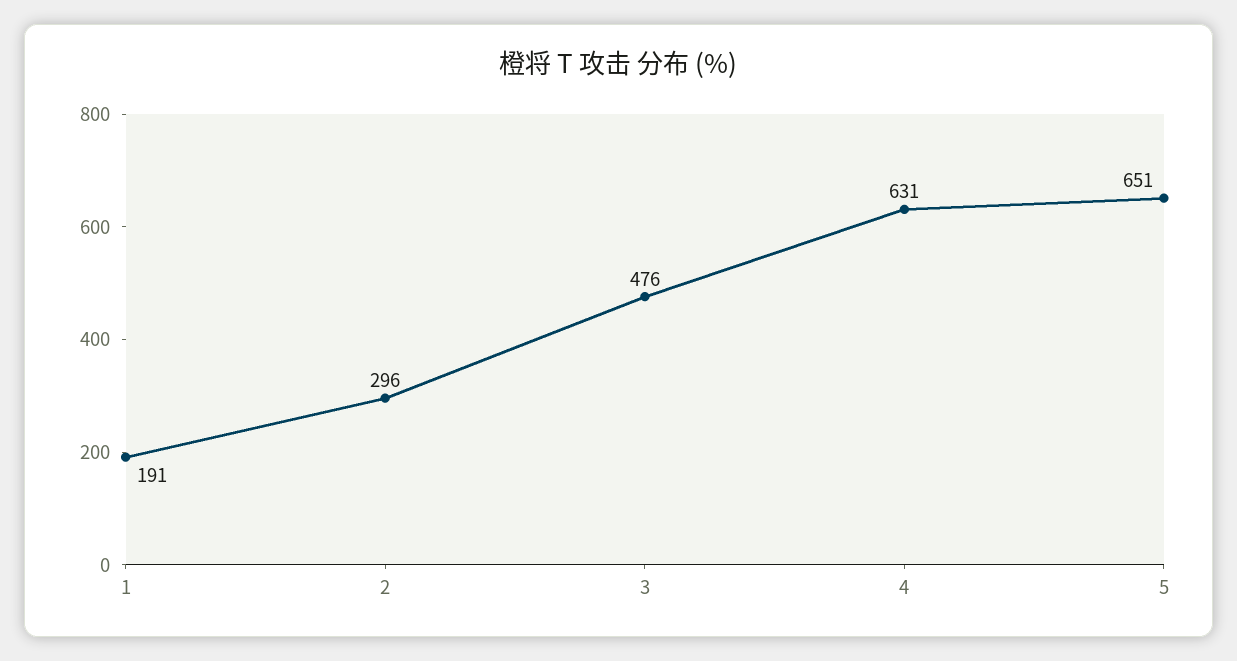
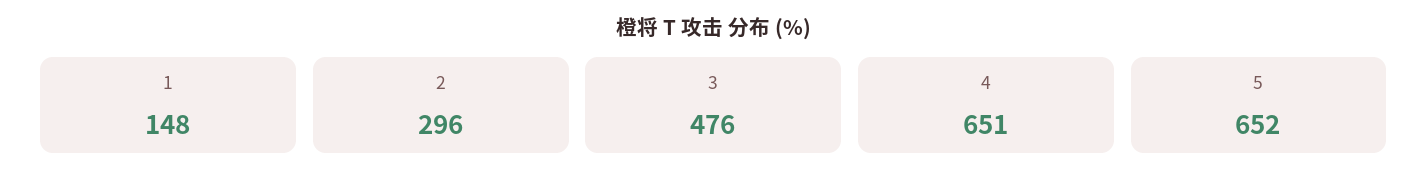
1: 191 -> 148
4: 631 -> 651
5: 651 -> 652

